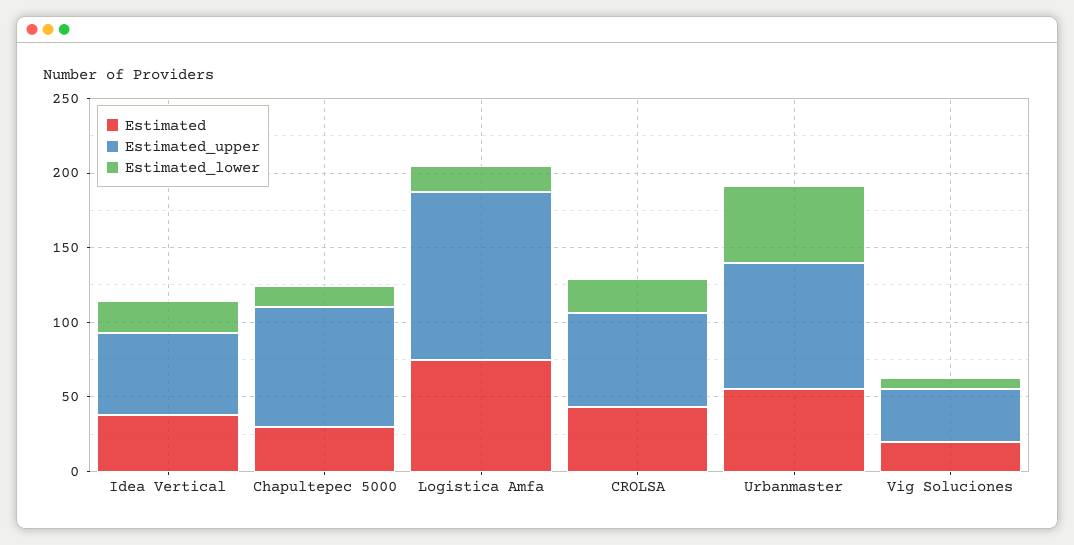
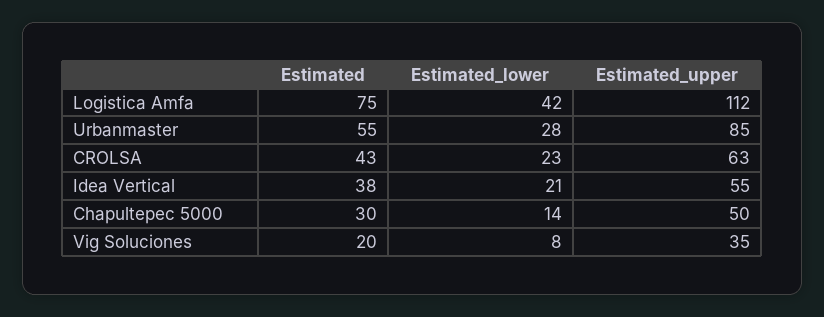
Estimated_upper, Chapultepec 5000: 80 -> 50
Estimated_lower, Logistica Amfa: 20 -> 42
Estimated_lower, Urbanmaster: 50 -> 28

